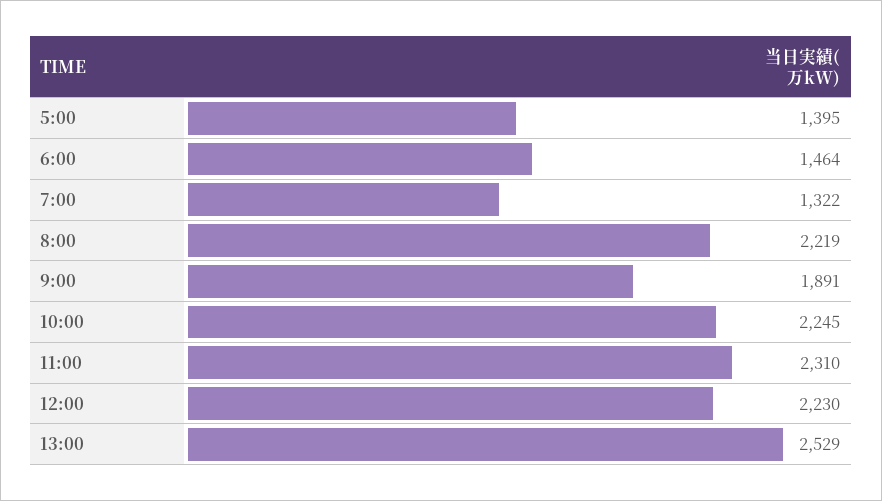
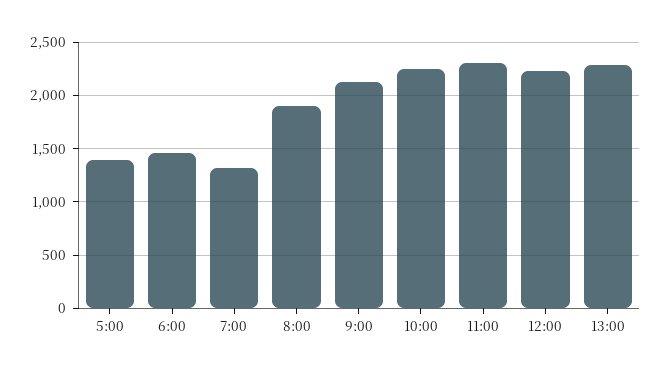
8:00: 2219 -> 1900
9:00: 1891 -> 2100
13:00: 2529 -> 2300

